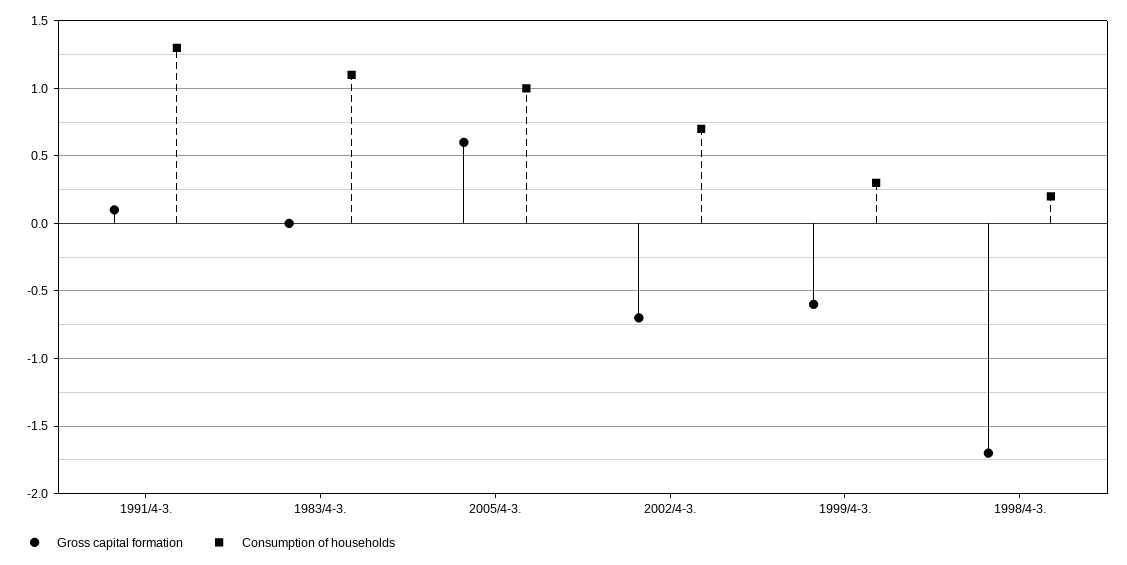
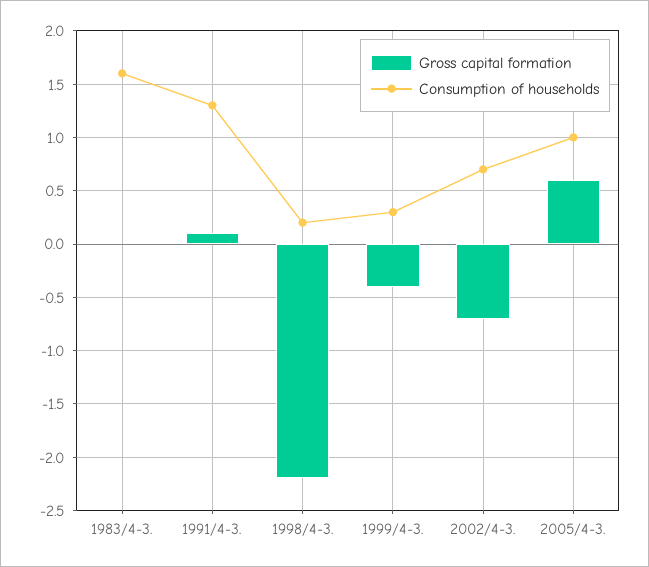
Consumption of households, 1983/4-3.: 1.1 -> 1.6
Gross capital formation, 1999/4-3.: -0.6 -> -0.4
Gross capital formation, 1998/4-3.: -1.7 -> -2.2

